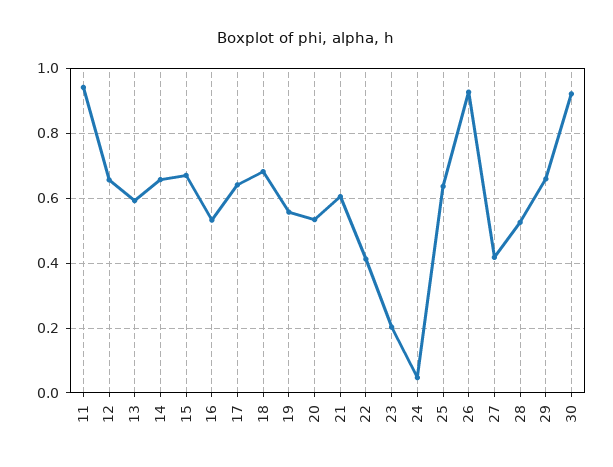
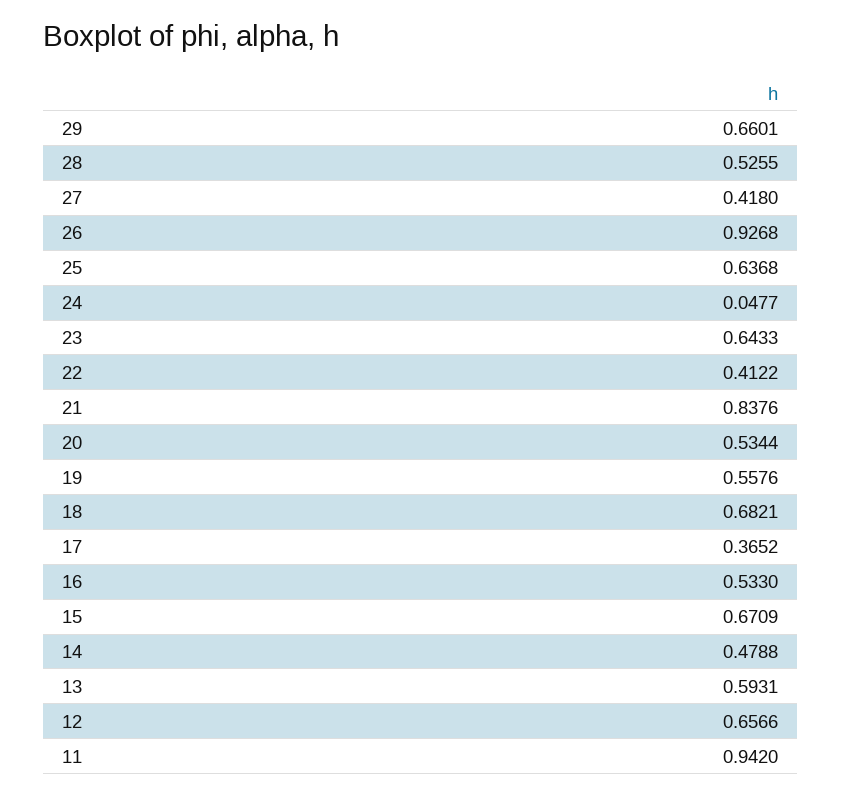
14: 0.66 -> 0.4788
17: 0.64 -> 0.3652
21: 0.6 -> 0.8376
23: 0.2 -> 0.6433
30: 0.92 -> none

